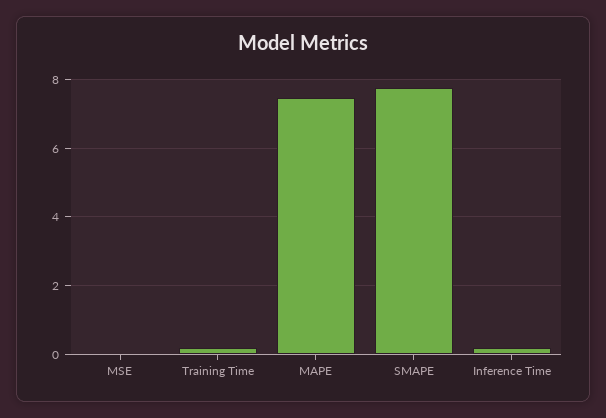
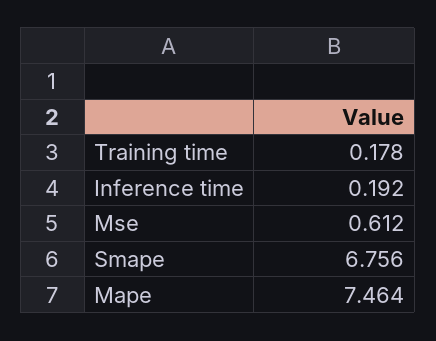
MSE: 0 -> 0.612
SMAPE: 7.8 -> 6.756

